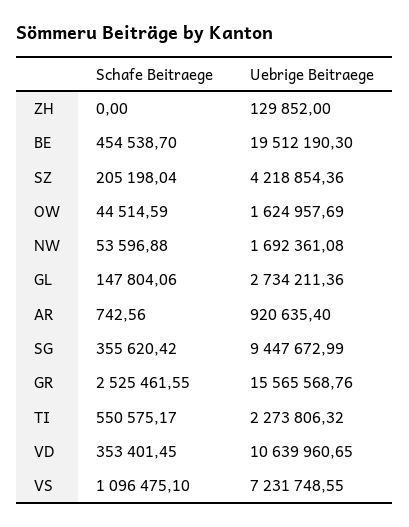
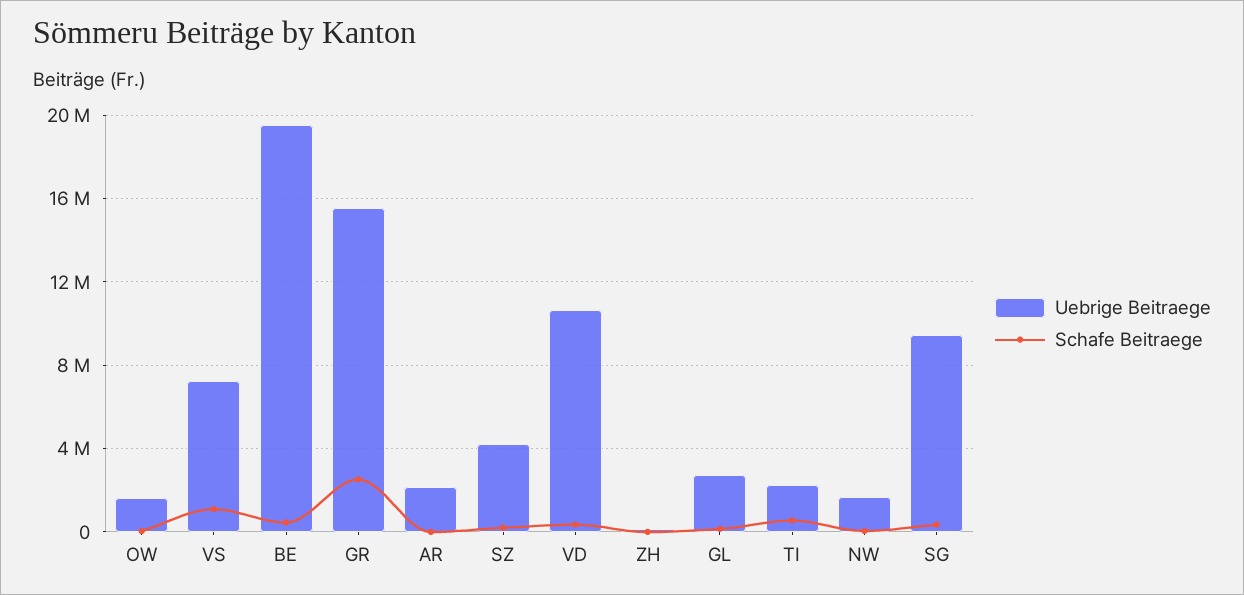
Uebrige Beitraege, AR: 920635.4 -> 2000000

